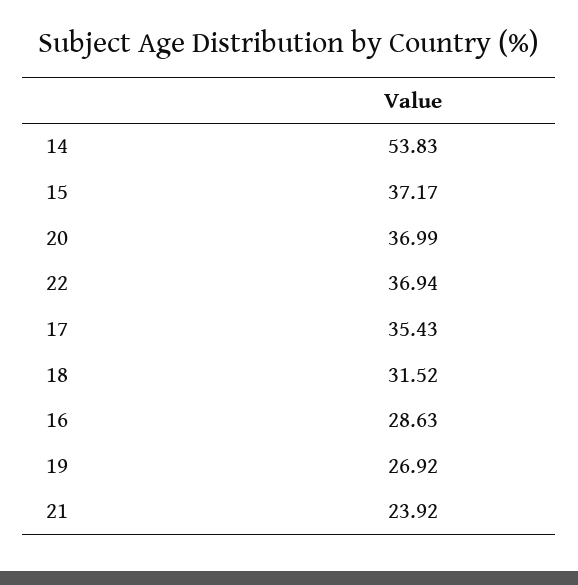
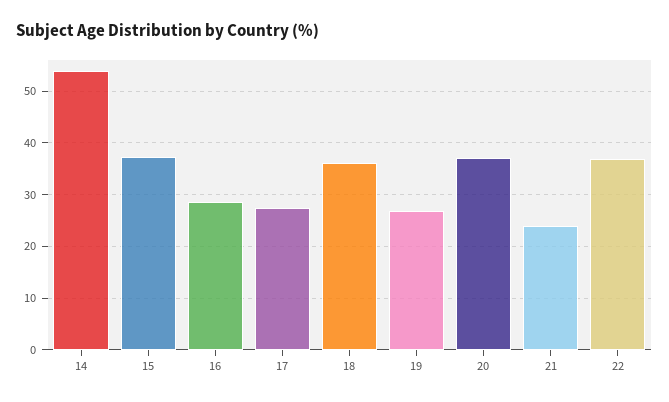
17: 35.43 -> 28
18: 31.52 -> 36

